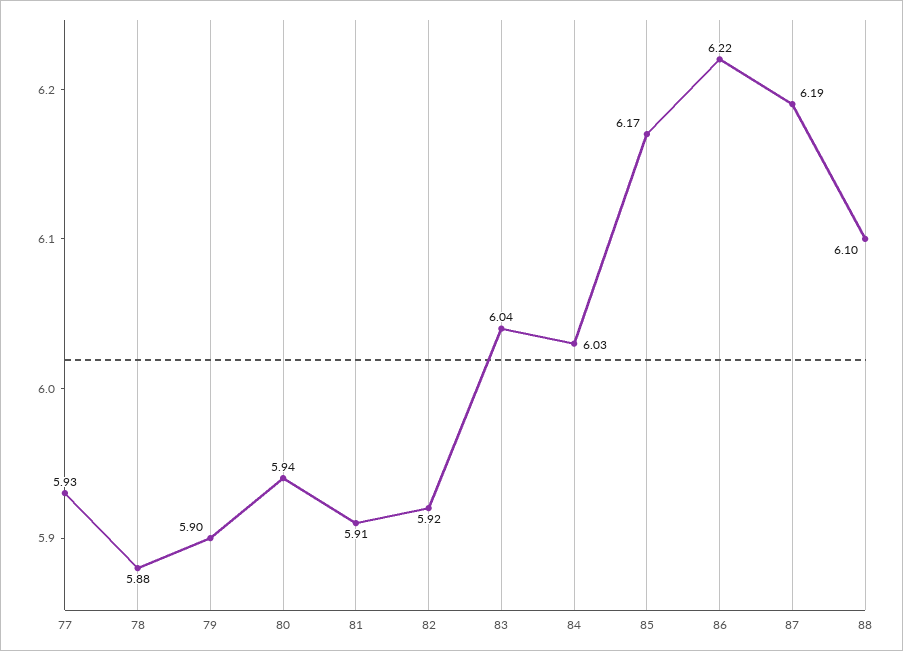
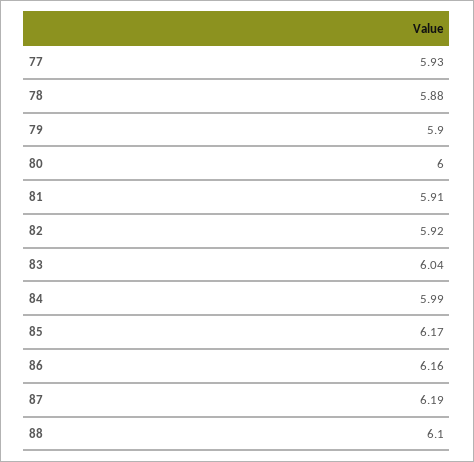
80: 5.94 -> 6
84: 6.03 -> 5.99
86: 6.22 -> 6.16

